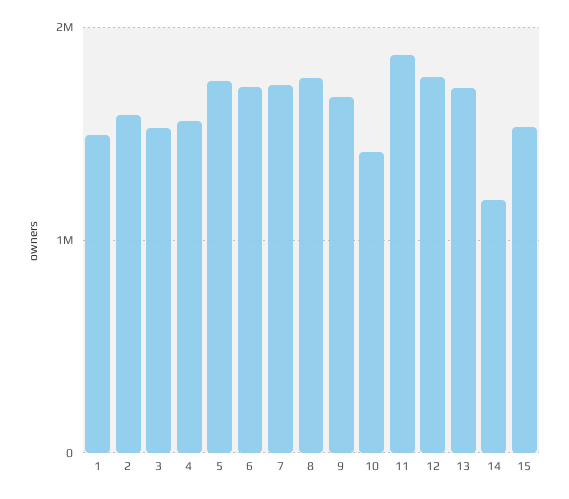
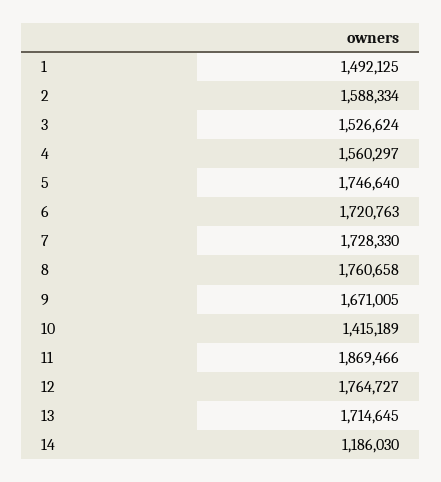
15: 1500000 -> none

